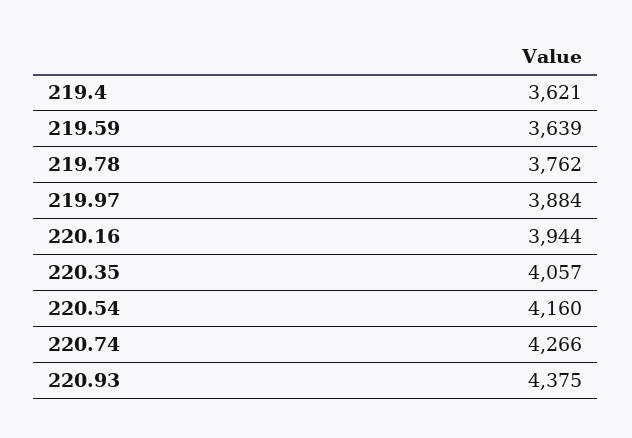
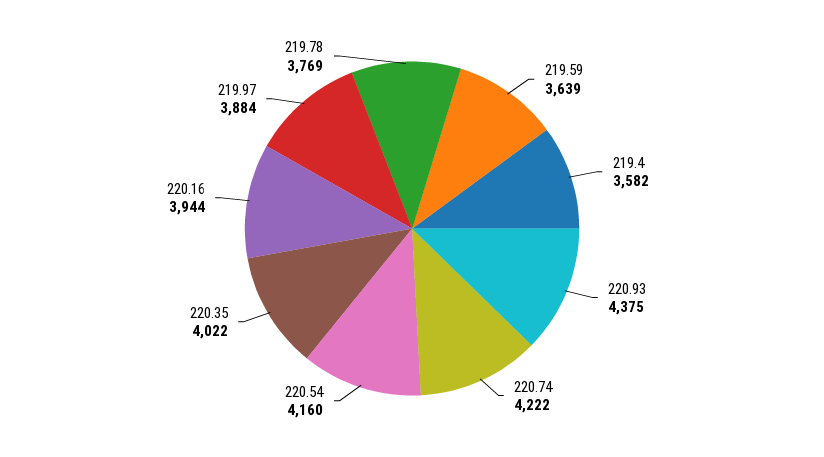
219.4: 3621 -> 3582
219.78: 3762 -> 3769
220.35: 4057 -> 4022
220.74: 4266 -> 4222

